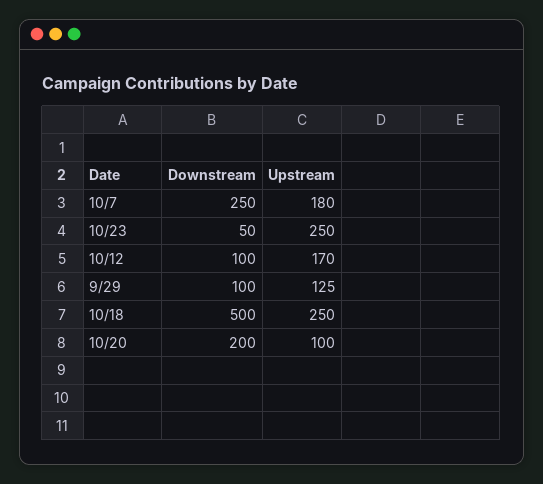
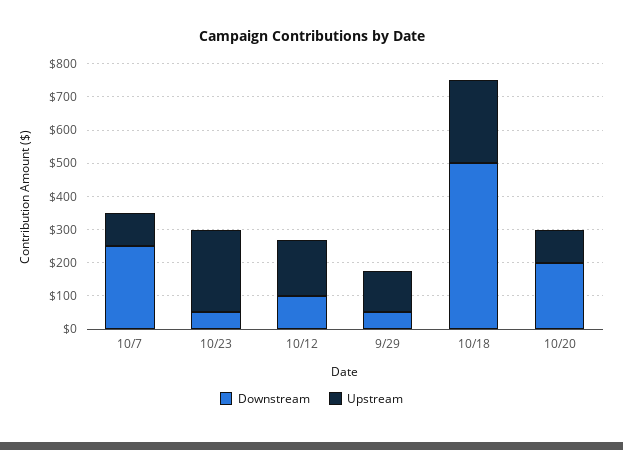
Upstream, 10/7: 180 -> 100
Downstream, 9/29: 100 -> 50

